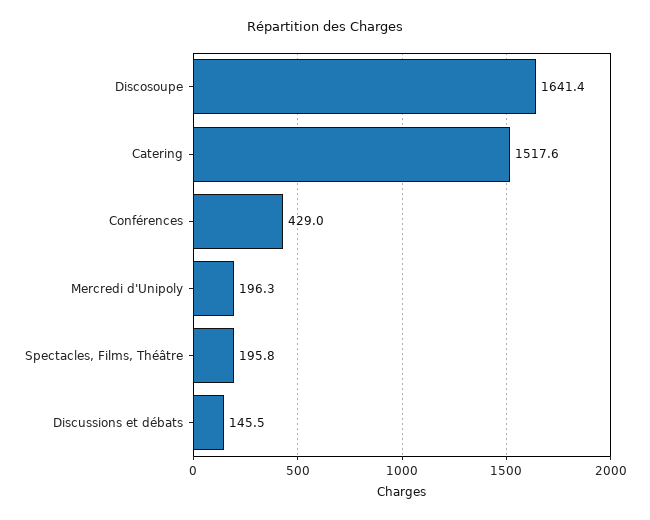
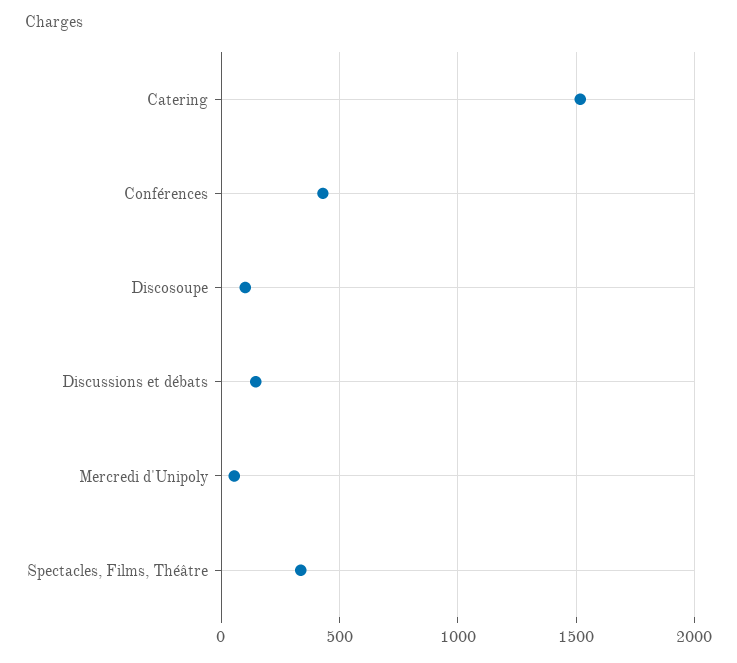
Discosoupe: 1641.4 -> 100
Mercredi d'Unipoly: 196.3 -> 50
Spectacles, Films, Théâtre: 195.8 -> 350

